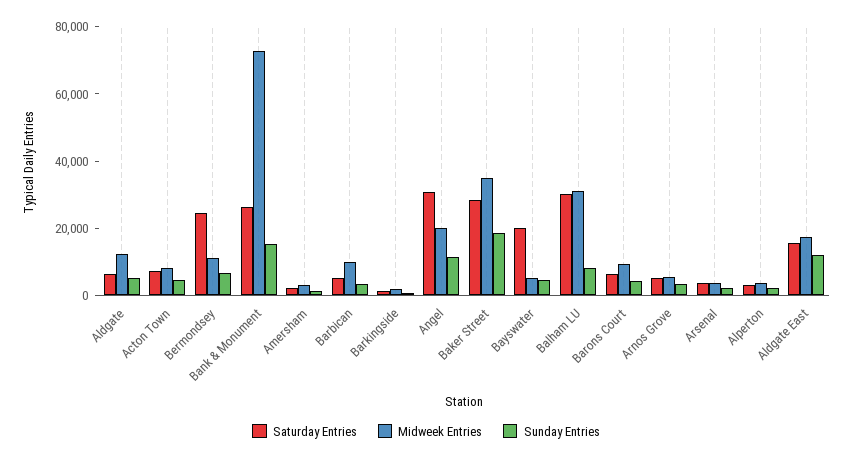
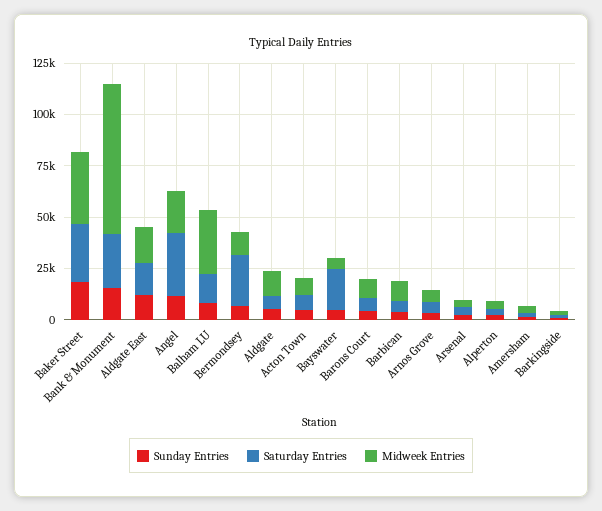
Saturday Entries, Balham LU: 30000 -> 15000

